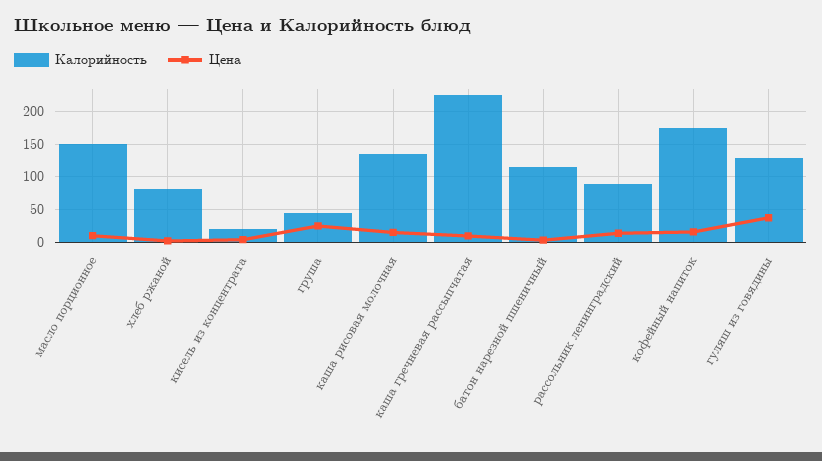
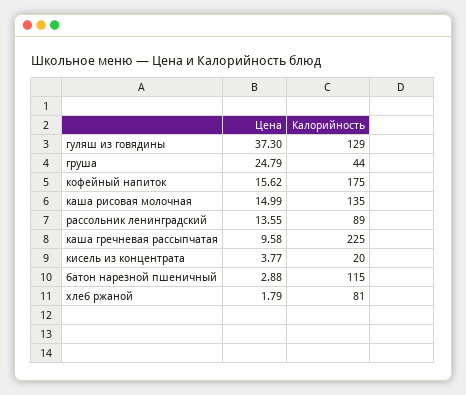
Калорийность, масло порционное: 150 -> none
Цена, масло порционное: 10 -> none

